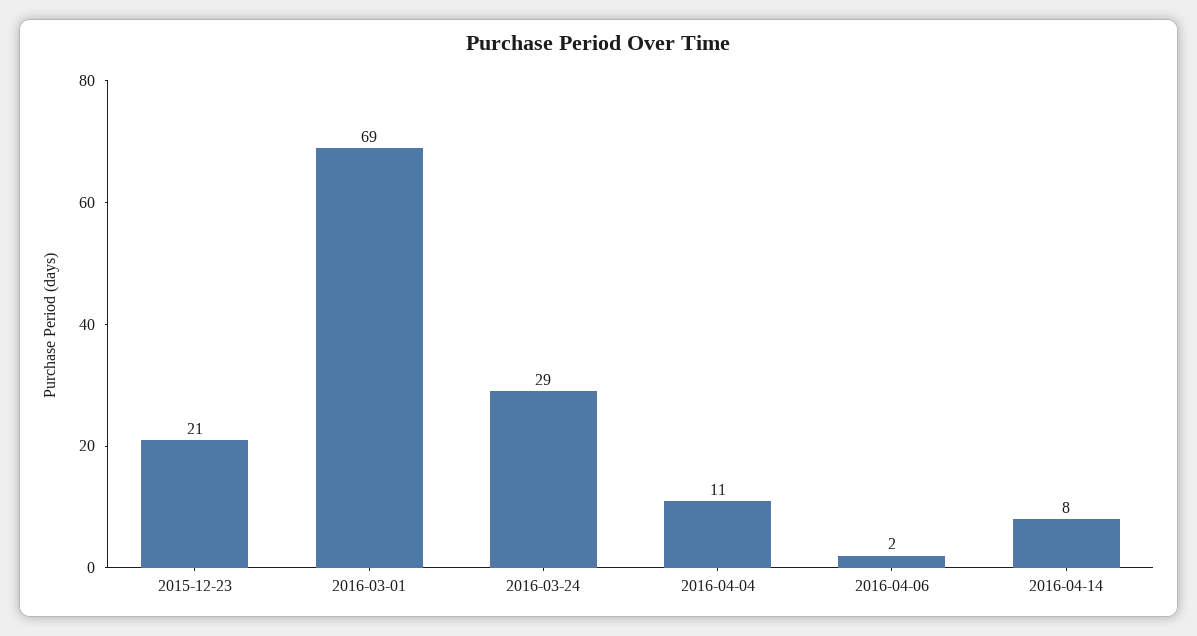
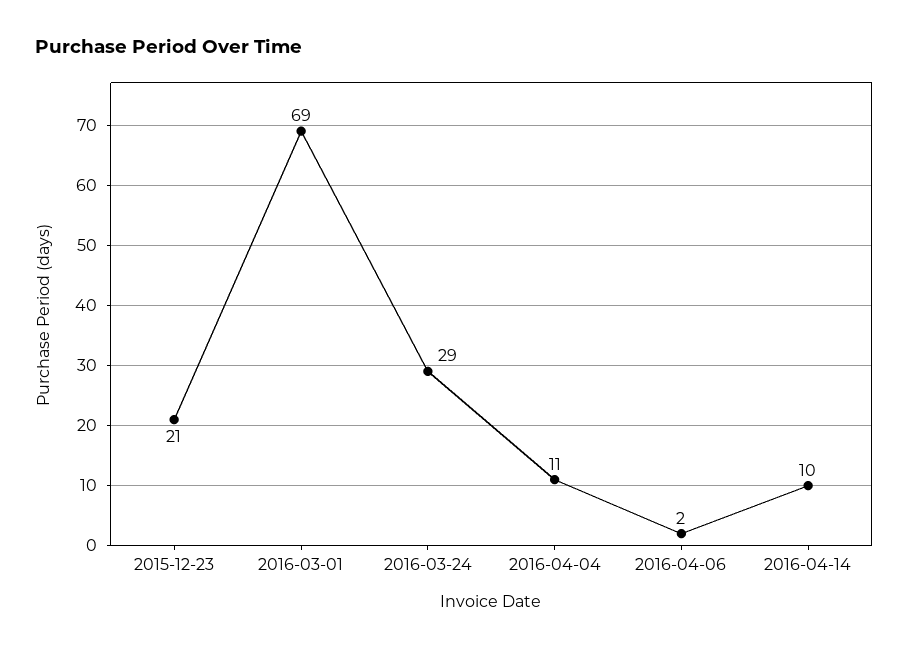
2016-04-14: 8 -> 10

